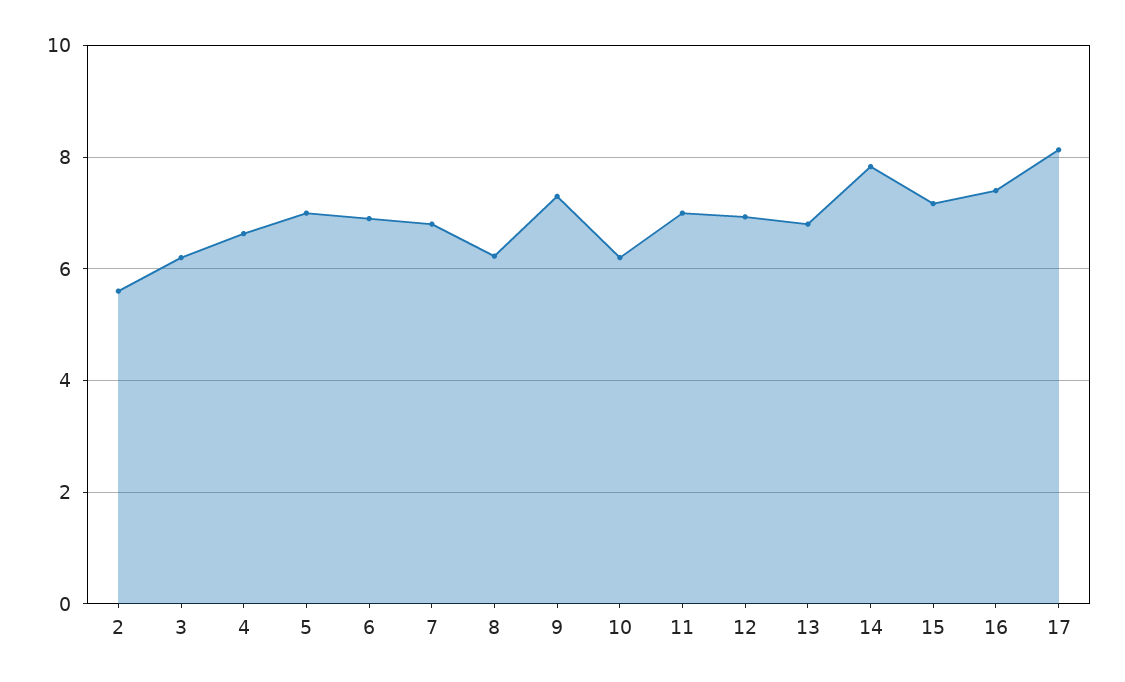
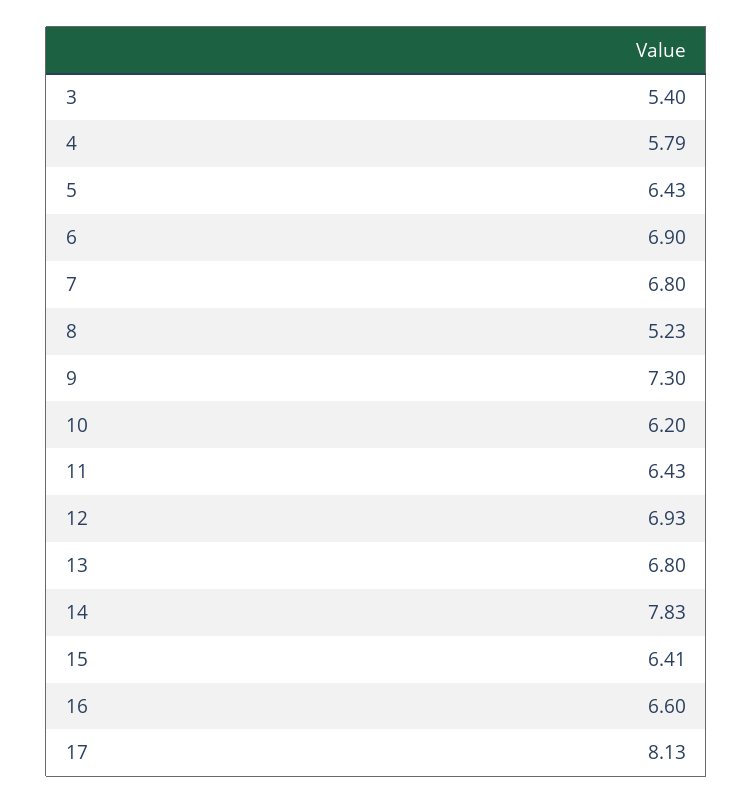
2: 5.6 -> none
3: 6.2 -> 5.4
4: 6.6 -> 5.79
5: 7 -> 6.43
8: 6.2 -> 5.23
11: 7 -> 6.43
15: 7.2 -> 6.41
16: 7.4 -> 6.6

